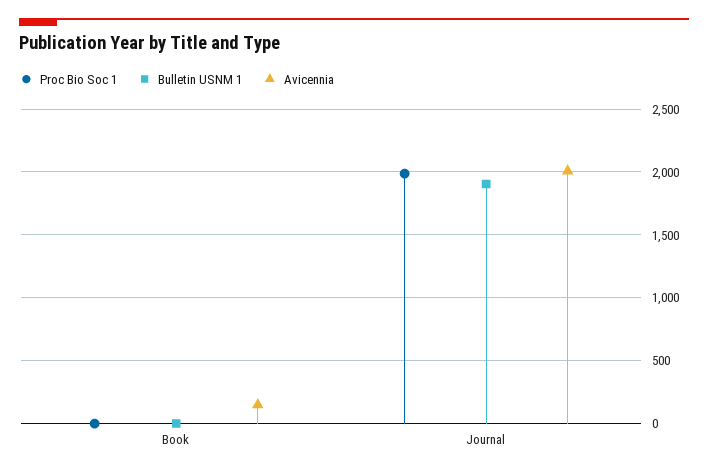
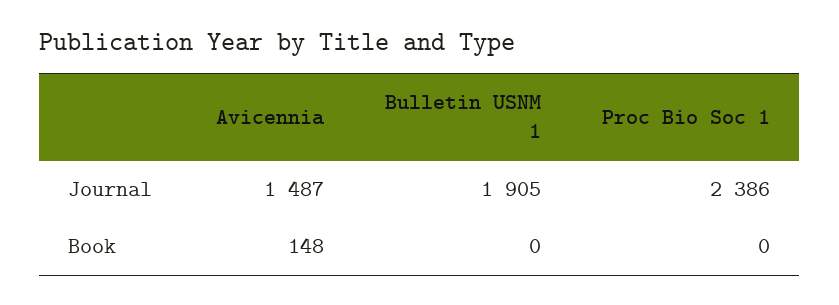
Proc Bio Soc 1, Journal: 2000 -> 2386
Avicennia, Journal: 2000 -> 1487

